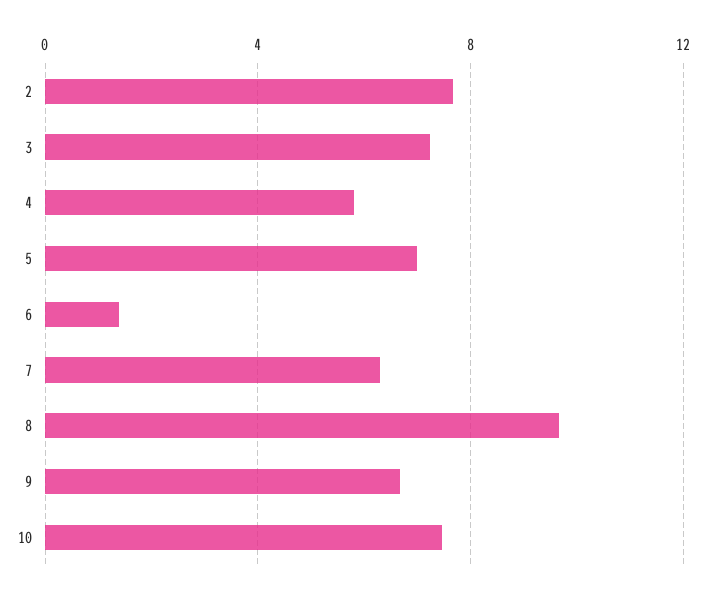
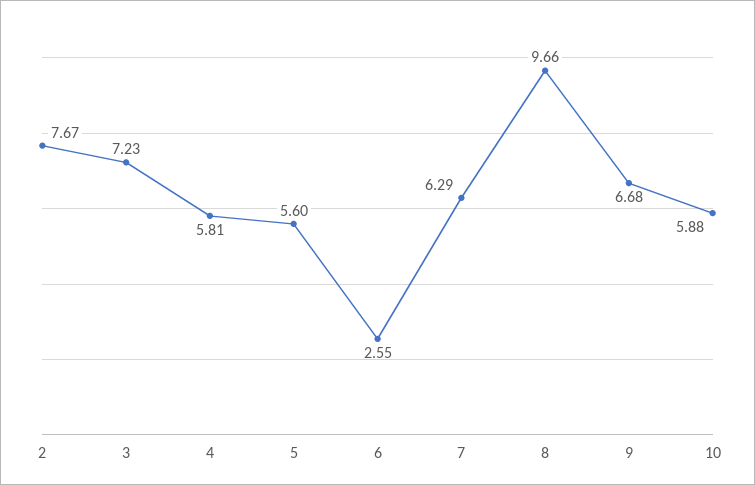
5: 7 -> 5.6
6: 1.5 -> 2.55
10: 7.5 -> 5.88

